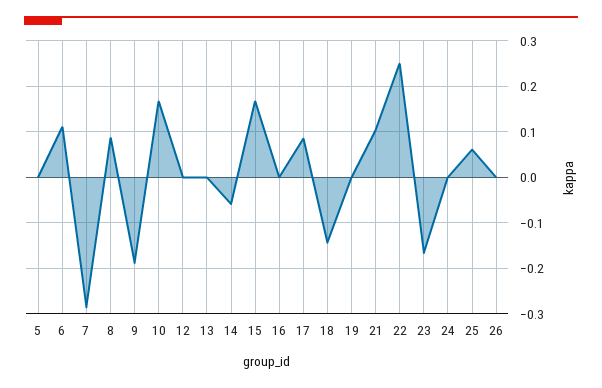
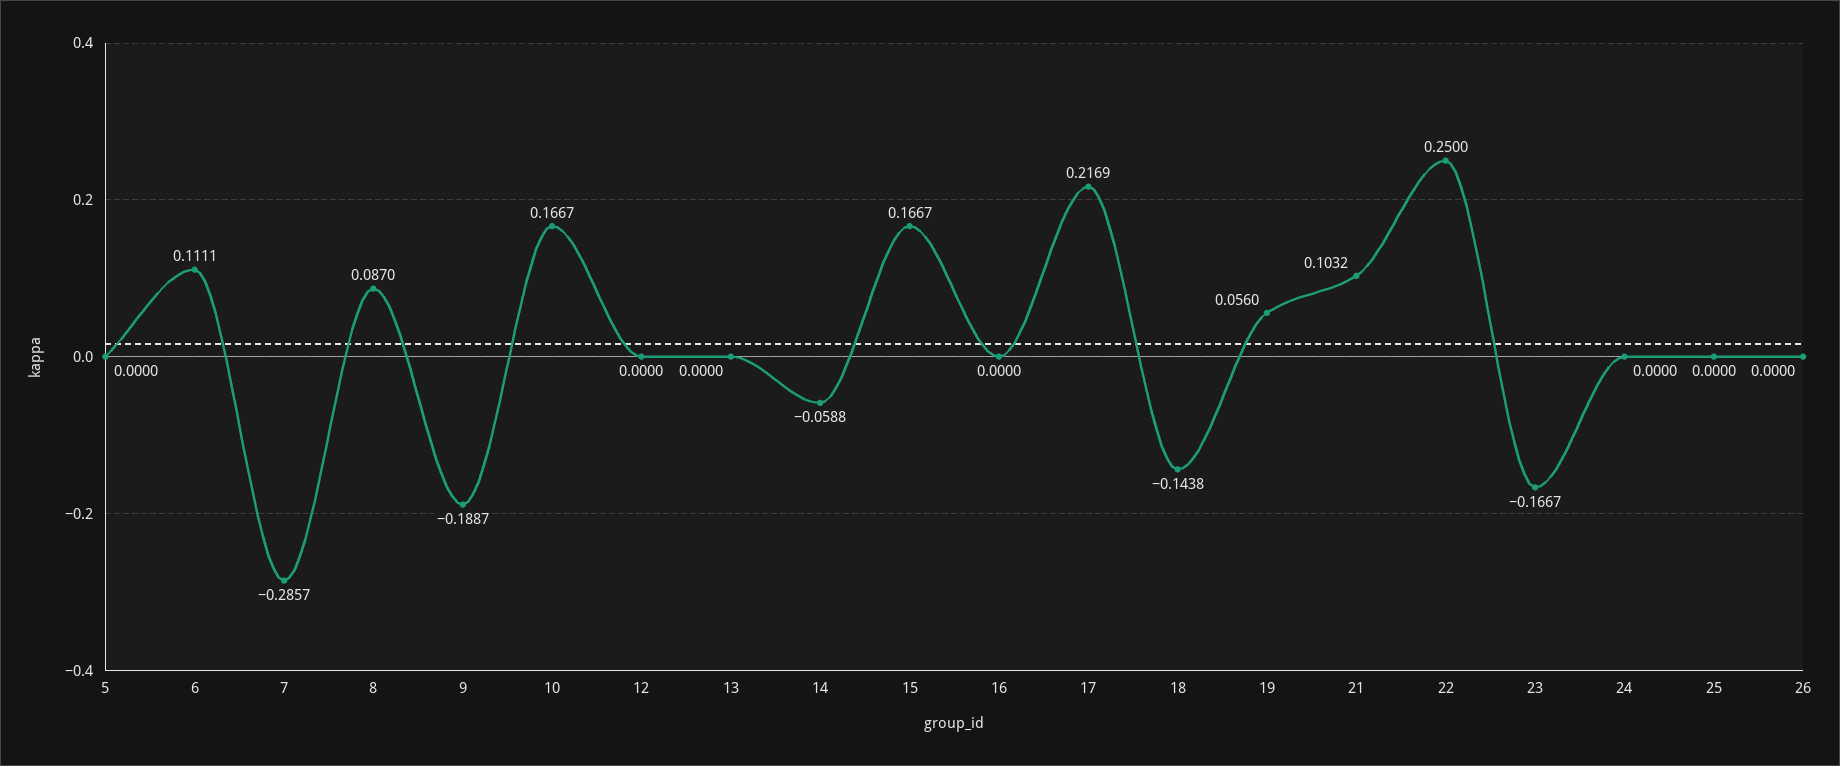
17: 0.08 -> 0.2169
19: 0 -> 0.056
25: 0.06 -> 0

